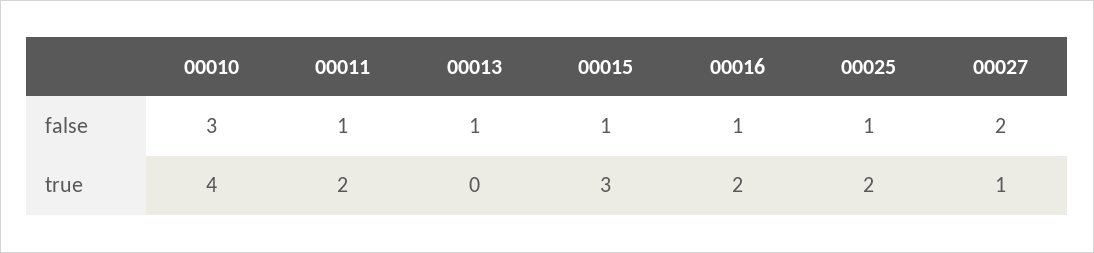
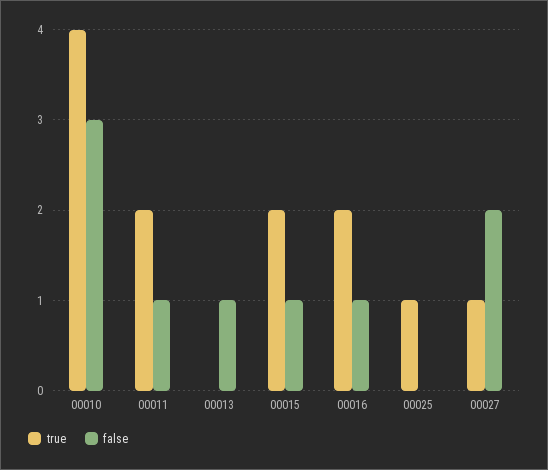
false, 00025: 1 -> 0
true, 00015: 3 -> 2
true, 00025: 2 -> 1

